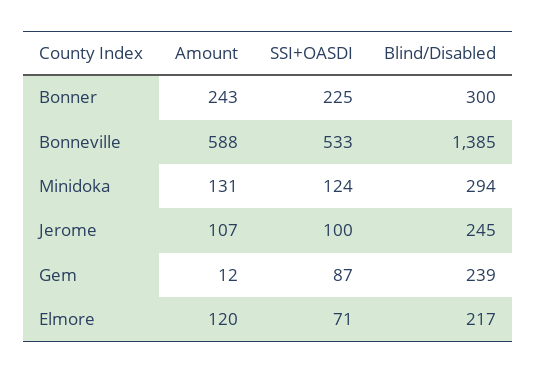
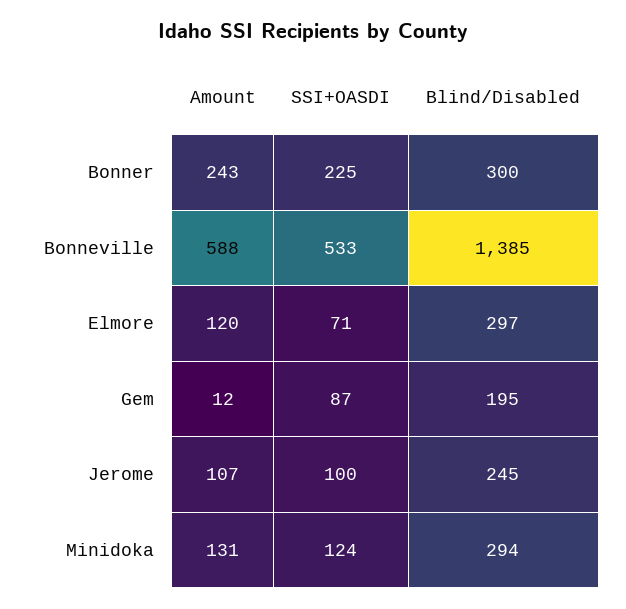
Blind/Disabled, Gem: 239 -> 195
Blind/Disabled, Elmore: 217 -> 297

